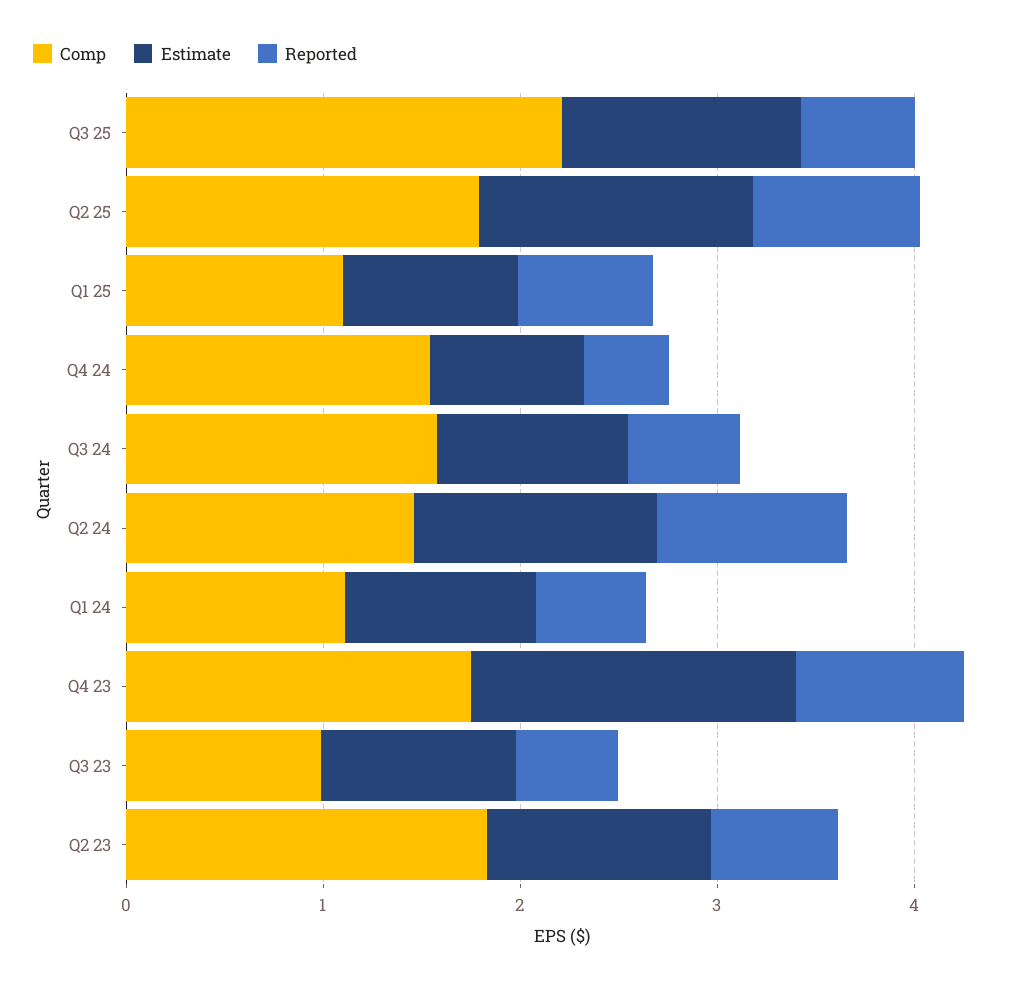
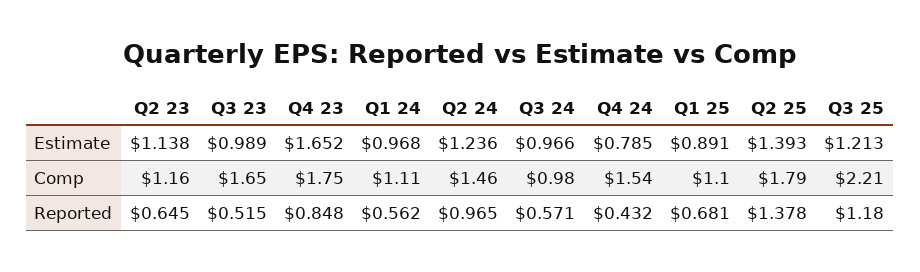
Reported, Q3 25: 0.6 -> 1.18
Reported, Q2 25: 0.8 -> 1.378
Comp, Q3 24: 1.6 -> 0.98
Comp, Q3 23: 1 -> 1.65
Comp, Q2 23: 1.8 -> 1.16

